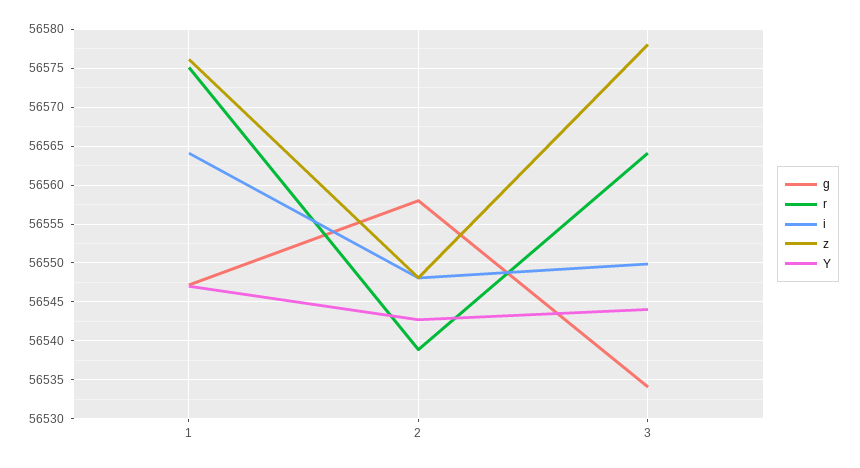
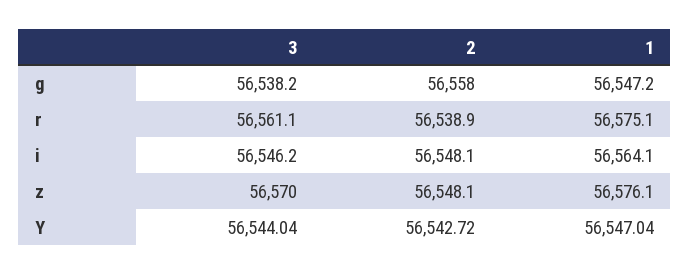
g, 3: 56534 -> 56538.2
r, 3: 56564 -> 56561.1
i, 3: 56550 -> 56546.2
z, 3: 56578 -> 56570

